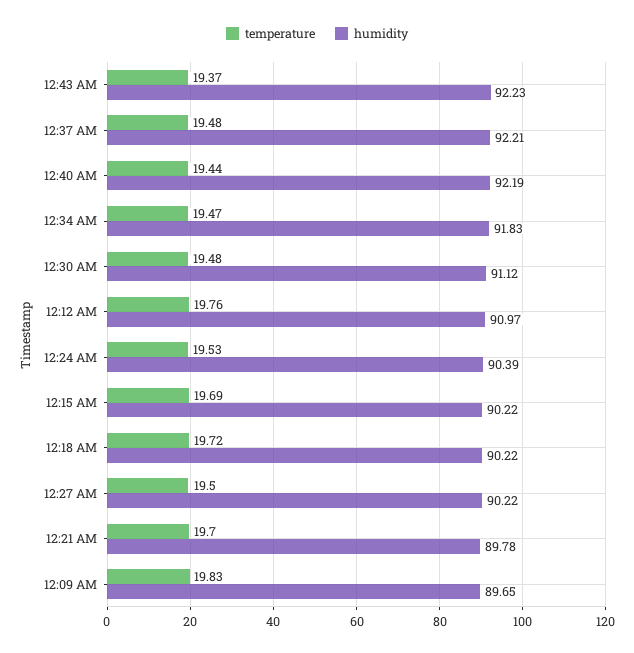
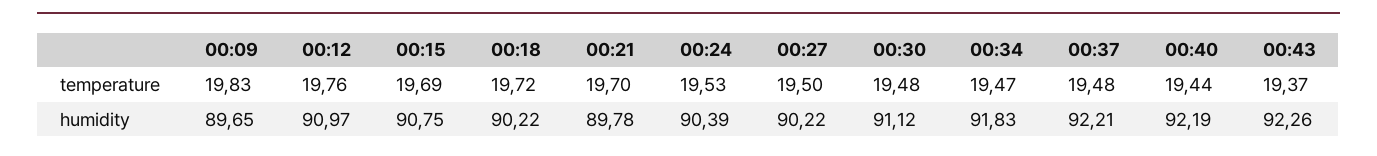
humidity, 12:43 AM: 92.23 -> 92.26
humidity, 12:15 AM: 90.22 -> 90.75

